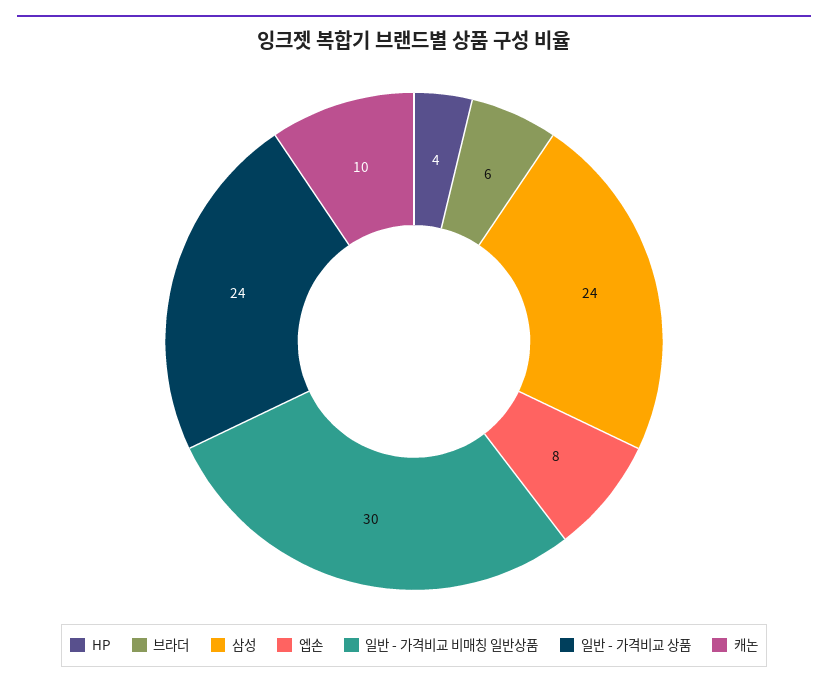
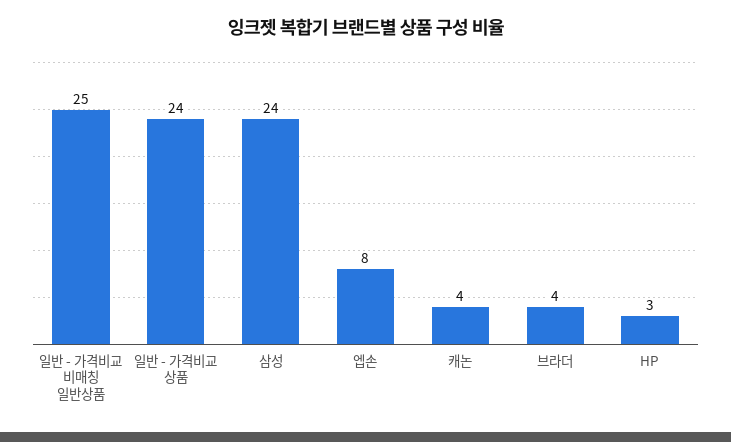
HP: 4 -> 3
브라더: 6 -> 4
일반 - 가격비교 비매칭 일반상품: 30 -> 25
캐논: 10 -> 4

